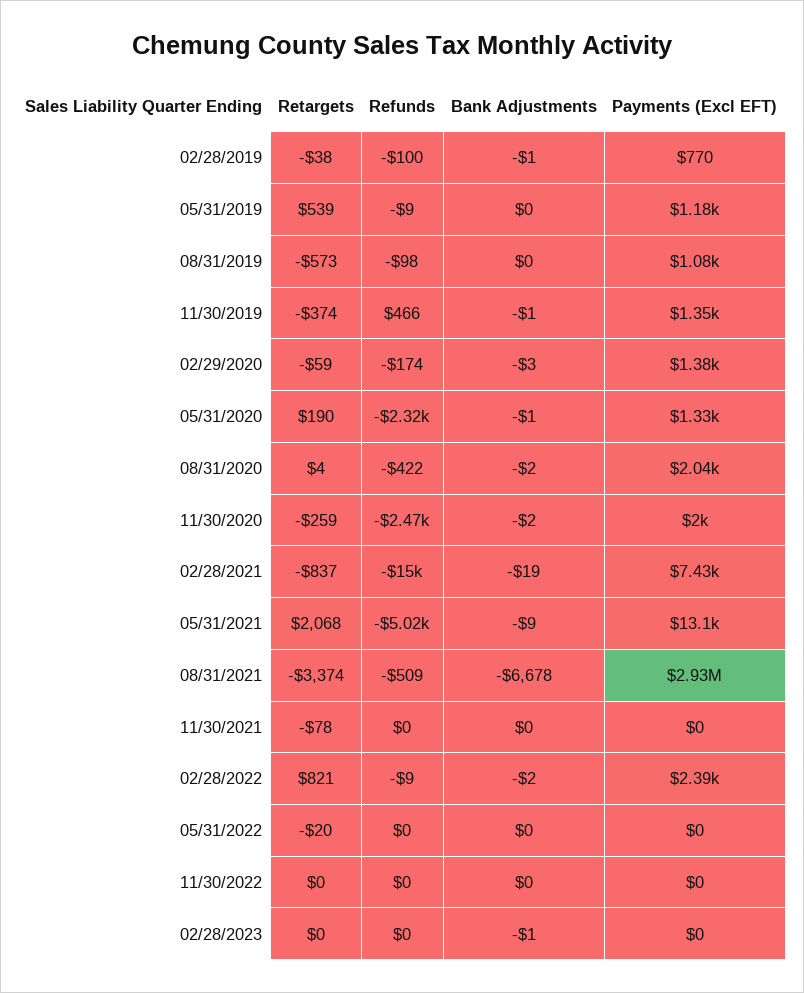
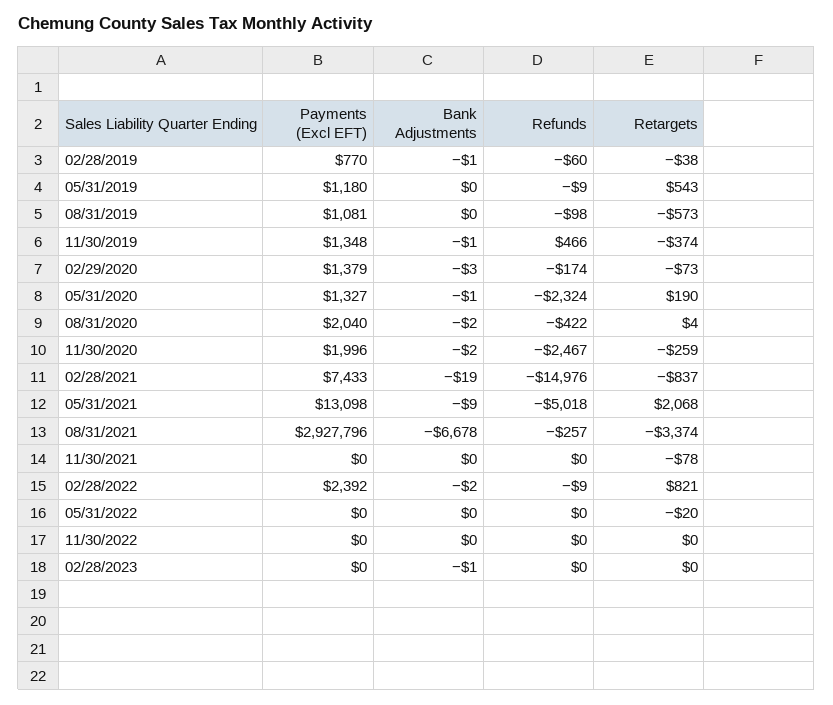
Refunds, 02/28/2019: -100 -> -60
Retargets, 05/31/2019: 539 -> 543
Retargets, 02/29/2020: -59 -> -73
Refunds, 08/31/2021: -509 -> -257

